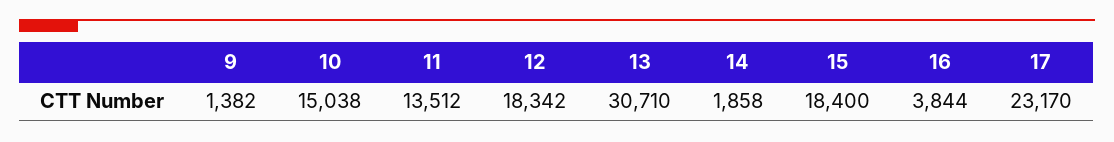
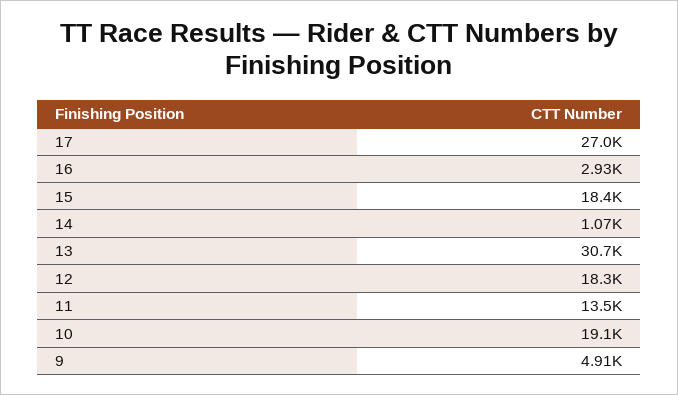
9: 1382 -> 4910
10: 15038 -> 19100
14: 1858 -> 1070
16: 3844 -> 2930
17: 23170 -> 27000

